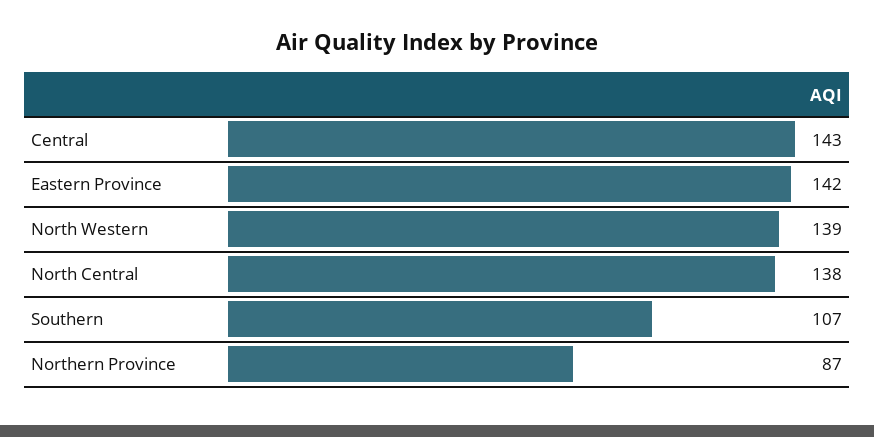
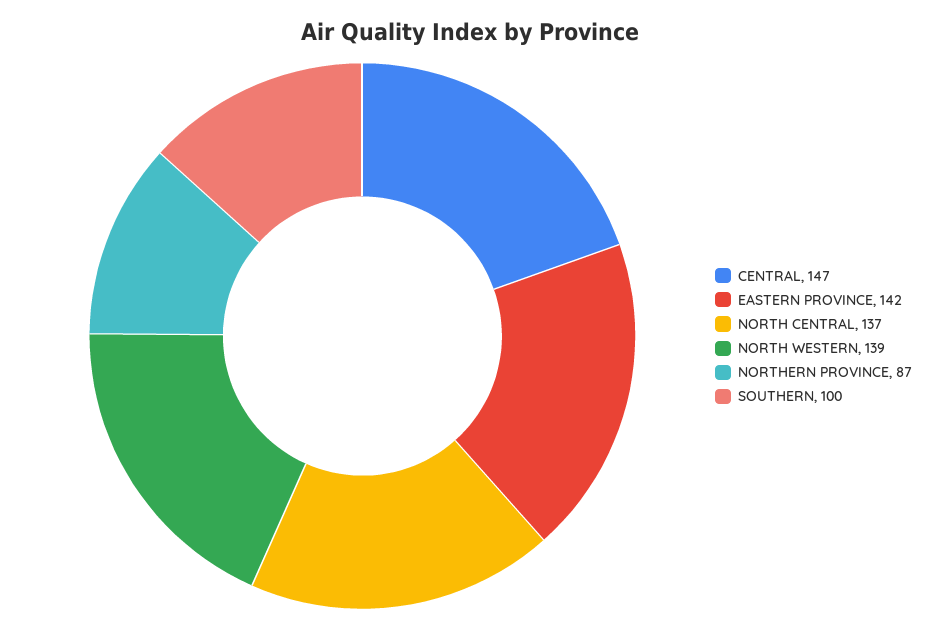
Central: 143 -> 147
North Central: 138 -> 137
Southern: 107 -> 100

